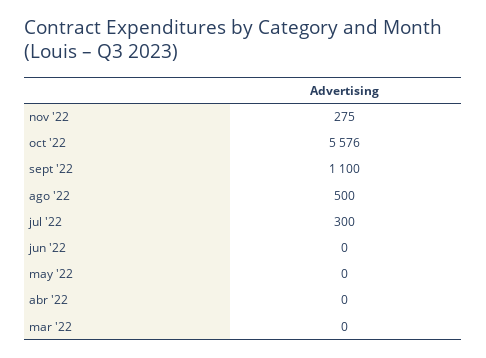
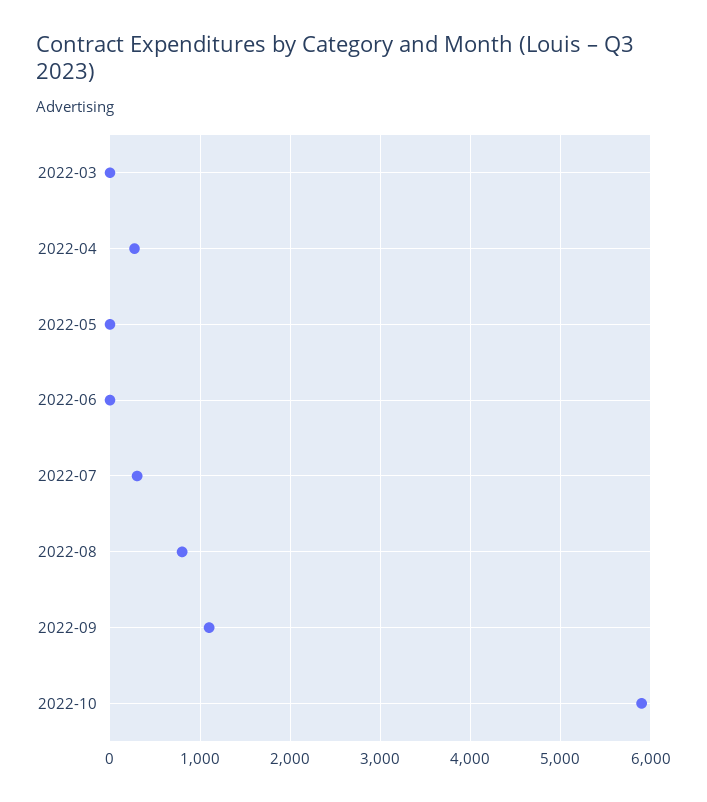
nov '22: 275 -> none
oct '22: 5576 -> 5900
ago '22: 500 -> 800
abr '22: 0 -> 300

